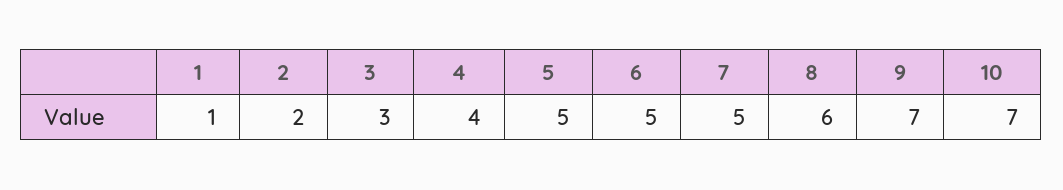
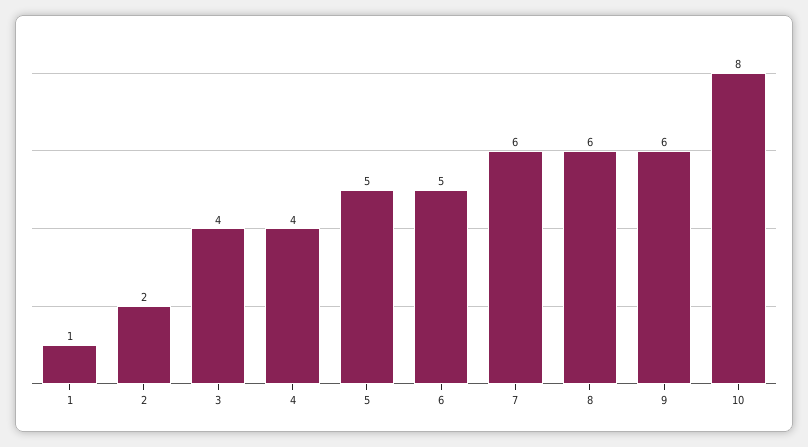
3: 3 -> 4
7: 5 -> 6
9: 7 -> 6
10: 7 -> 8

